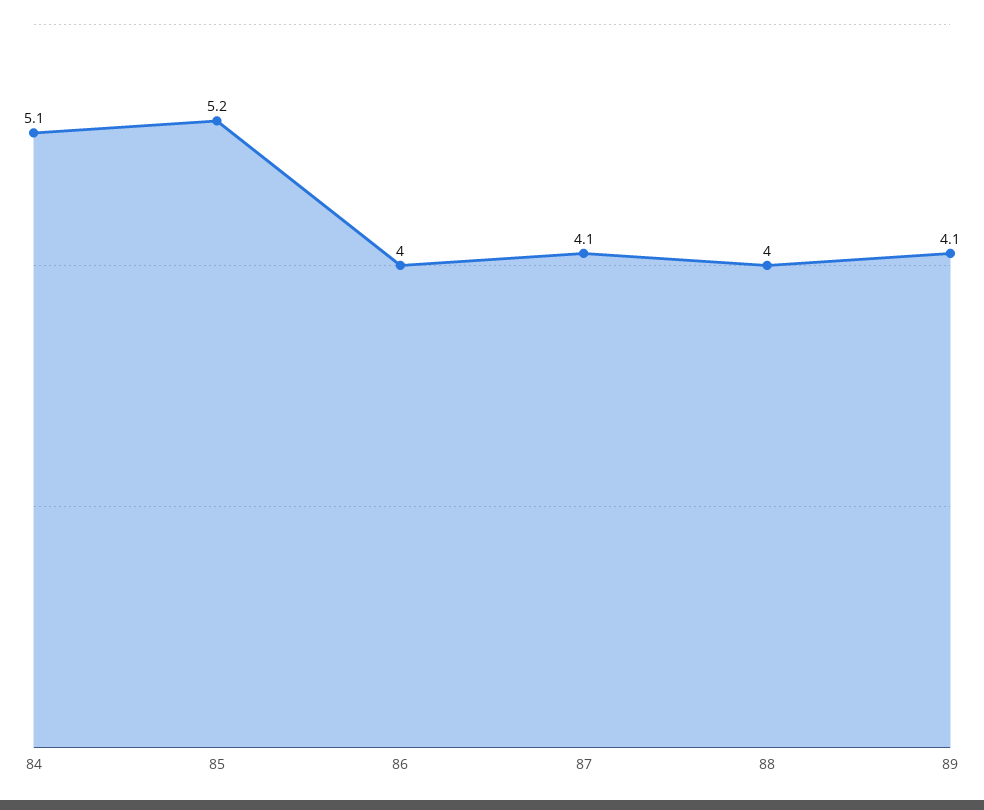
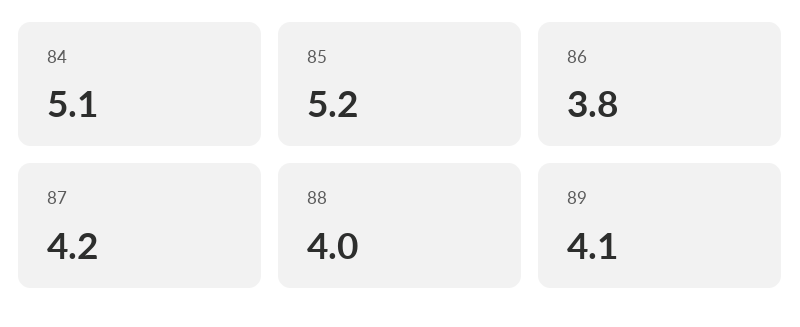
86: 4 -> 3.8
87: 4.1 -> 4.2

